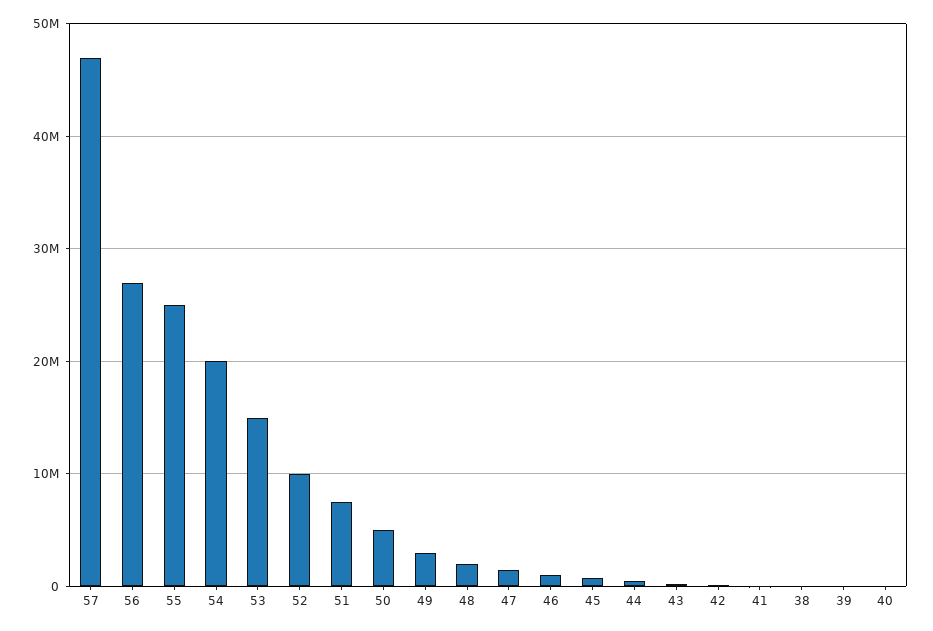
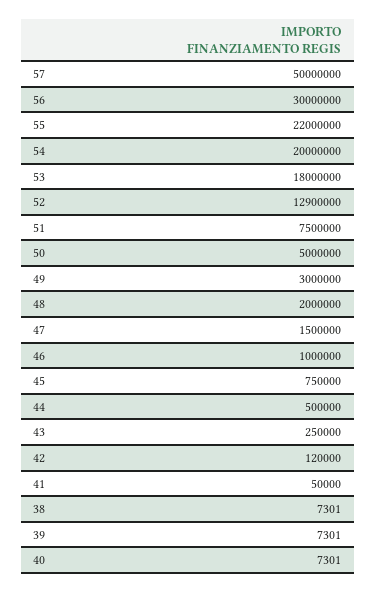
57: 47000000 -> 50000000
56: 27000000 -> 30000000
55: 25000000 -> 22000000
53: 15000000 -> 18000000
52: 10000000 -> 12900000

